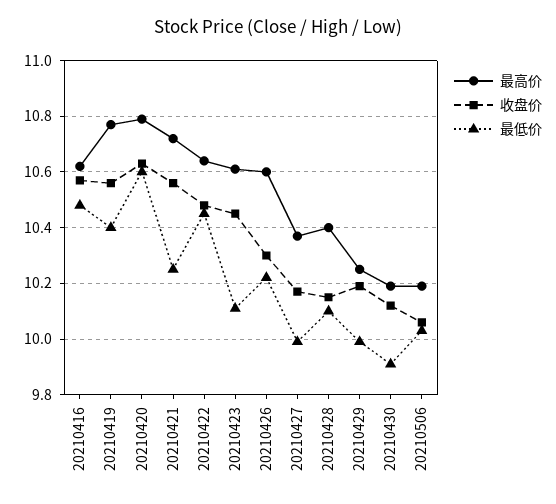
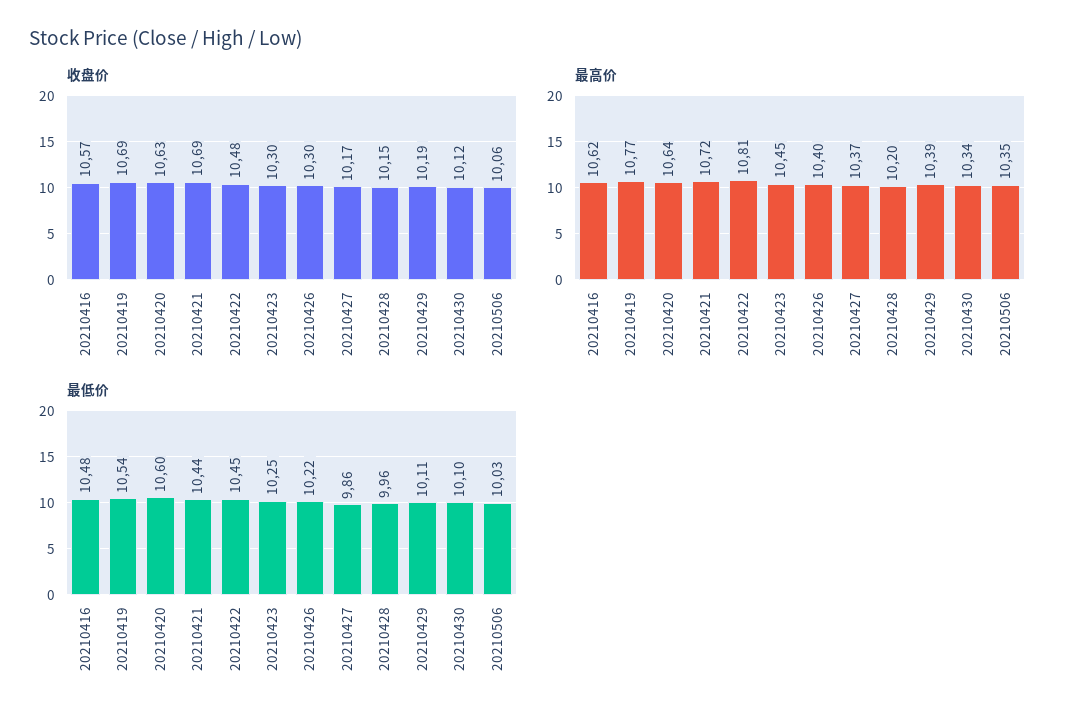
收盘价, 20210419: 10.55 -> 10.69
最低价, 20210419: 10.4 -> 10.54
最高价, 20210420: 10.8 -> 10.64
收盘价, 20210421: 10.55 -> 10.69
最低价, 20210421: 10.25 -> 10.44
最高价, 20210422: 10.65 -> 10.81
最高价, 20210423: 10.6 -> 10.45
收盘价, 20210423: 10.45 -> 10.3
最低价, 20210423: 10.1 -> 10.25
最高价, 20210426: 10.6 -> 10.4
最低价, 20210427: 10 -> 9.86
最高价, 20210428: 10.4 -> 10.2
最低价, 20210428: 10.1 -> 9.96
最高价, 20210429: 10.25 -> 10.39
最低价, 20210429: 10 -> 10.11
最高价, 20210430: 10.2 -> 10.34
最低价, 20210430: 9.9 -> 10.1
最高价, 20210506: 10.2 -> 10.35

